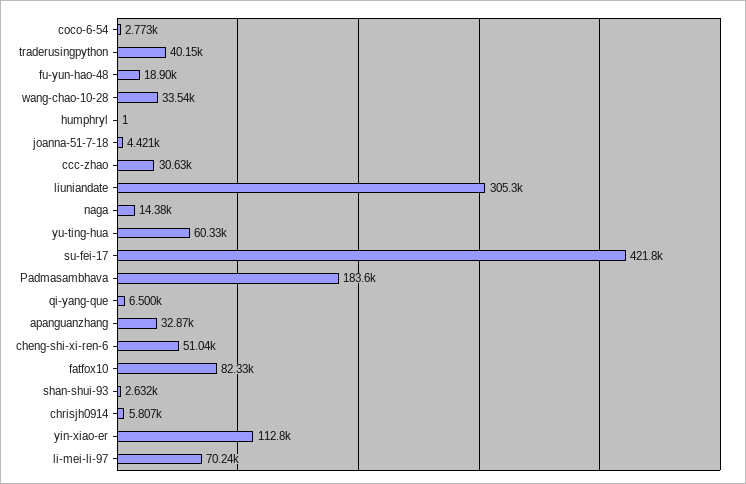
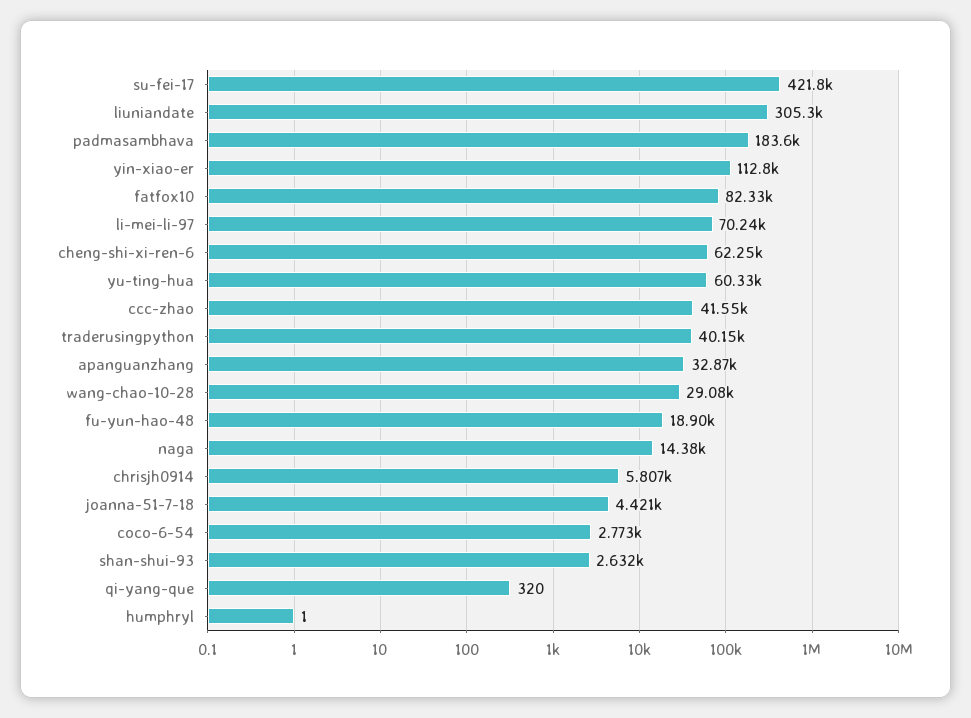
wang-chao-10-28: 33540 -> 29080
ccc-zhao: 30630 -> 41550
qi-yang-que: 6500 -> 320
cheng-shi-xi-ren-6: 51040 -> 62250

